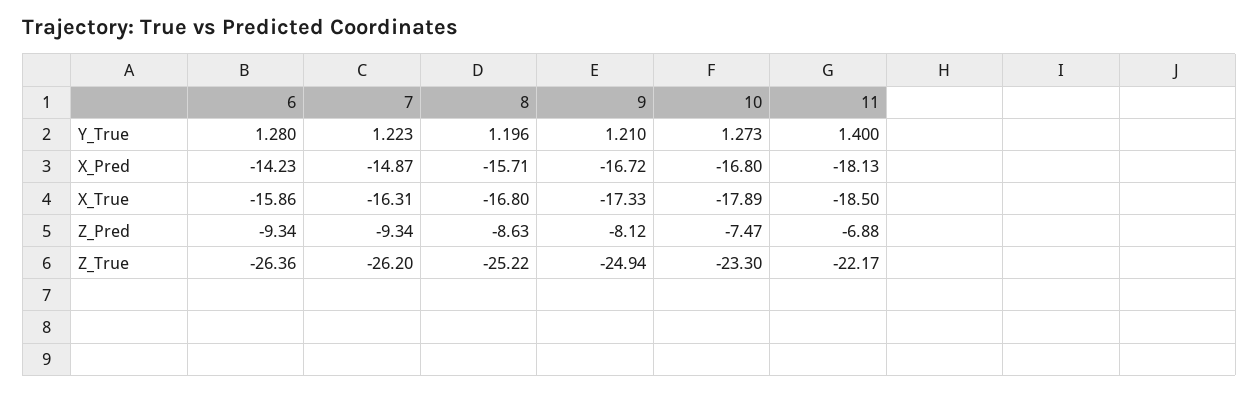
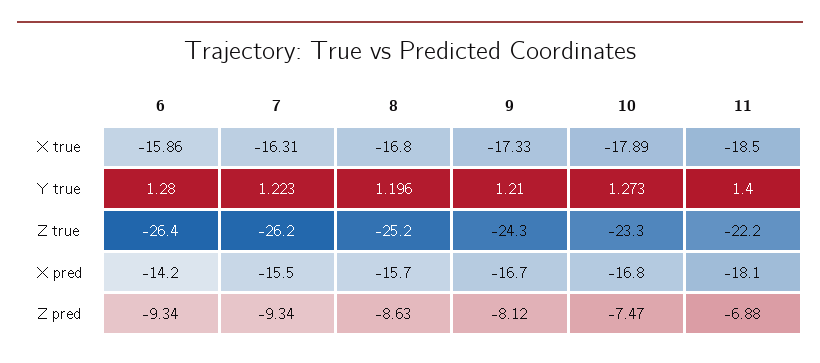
7, X_Pred: -14.87 -> -15.5
9, Z_True: -24.94 -> -24.3

